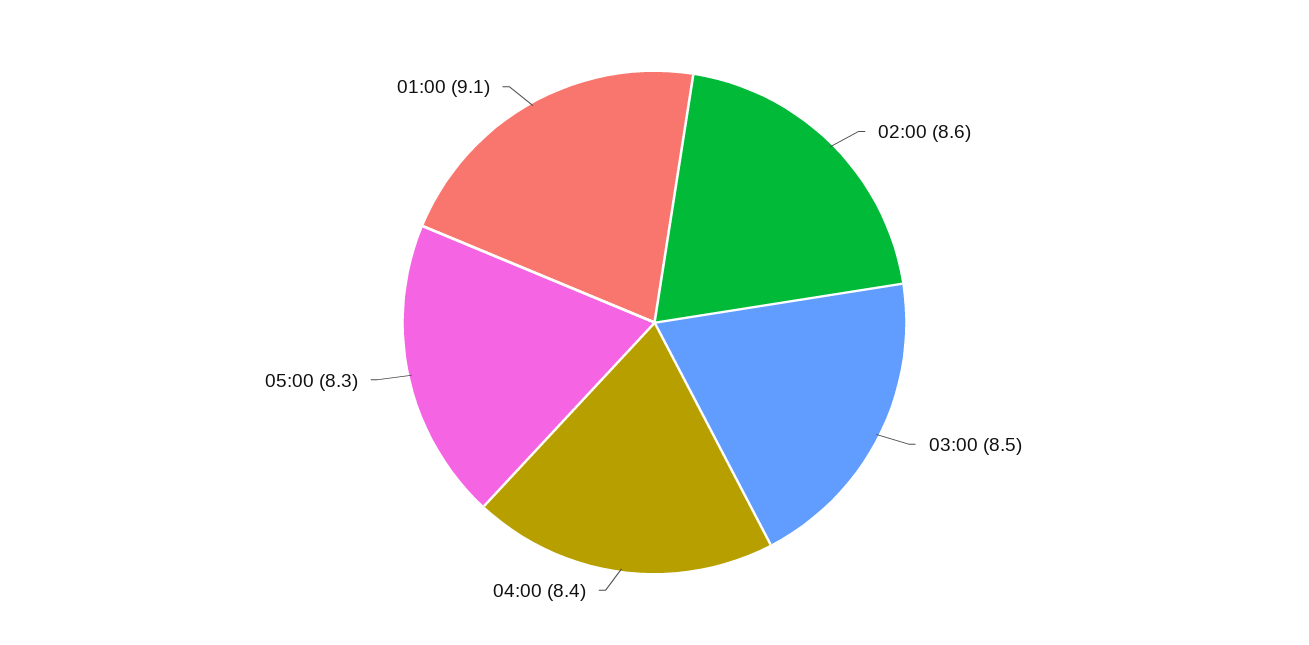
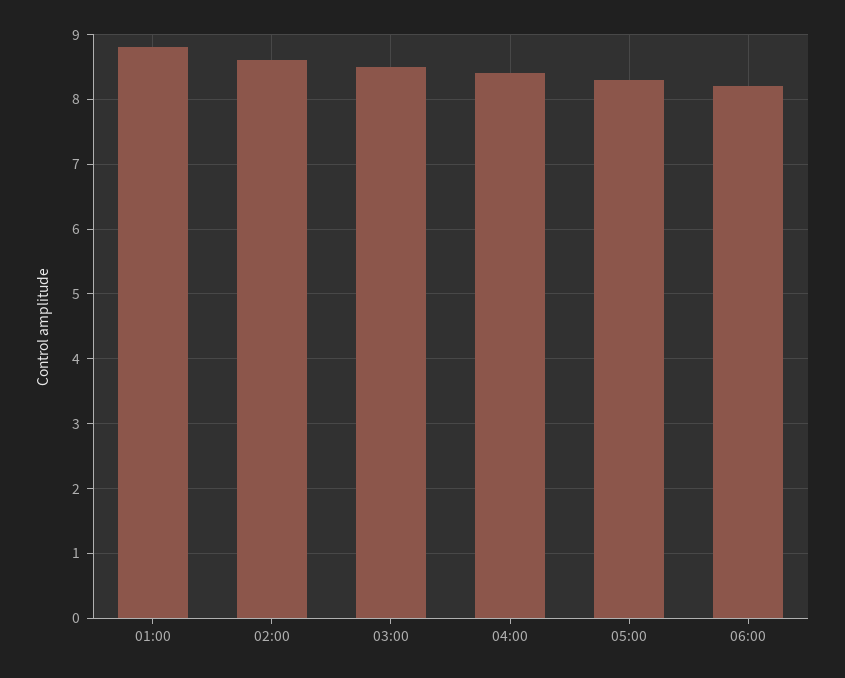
01:00: 9.1 -> 8.8
06:00: none -> 8.2

